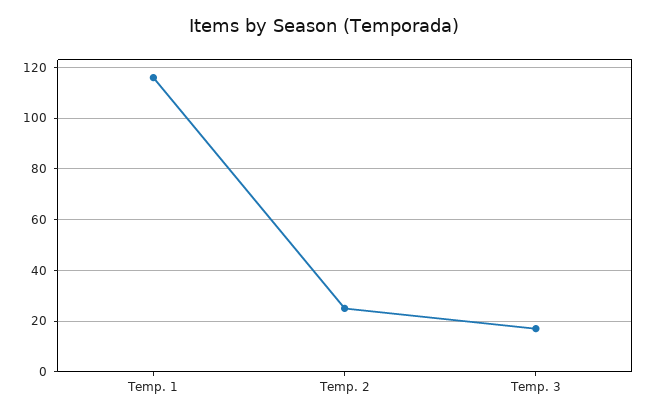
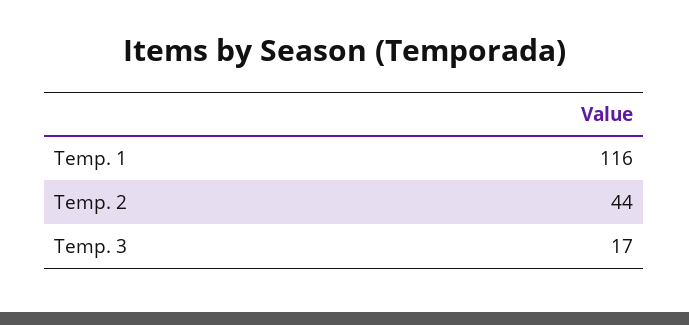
Temp. 2: 25 -> 44

